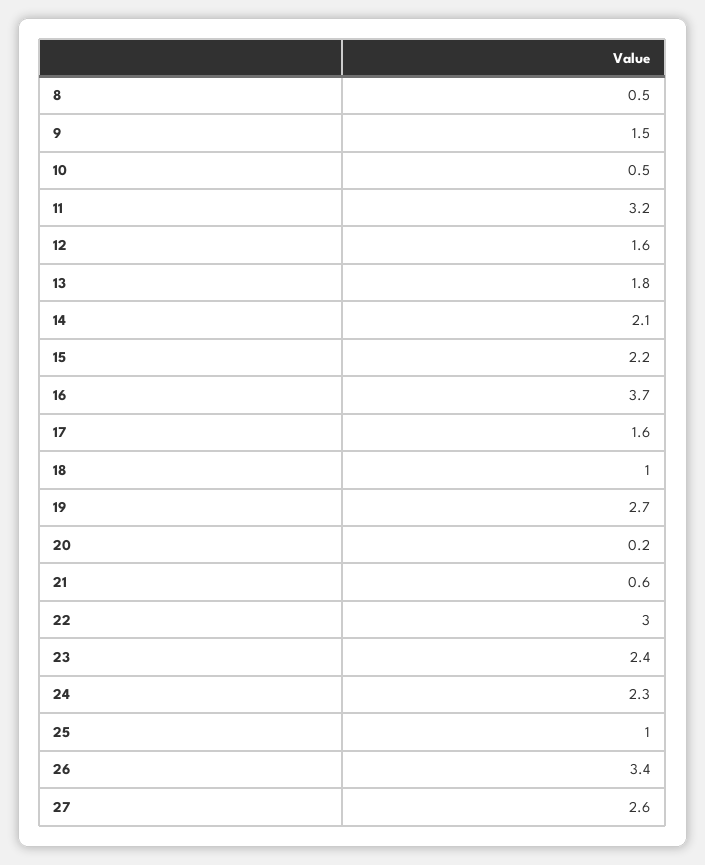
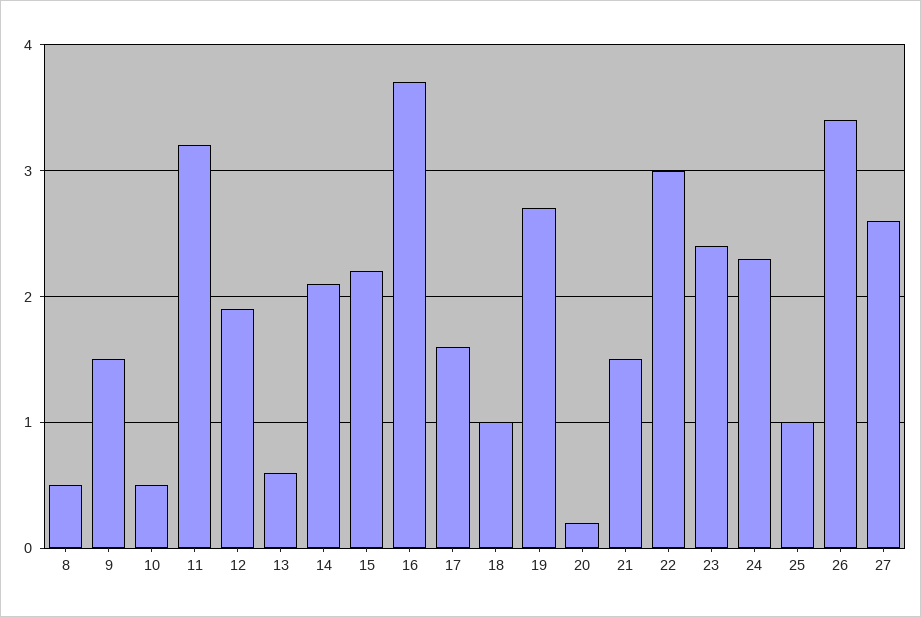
12: 1.6 -> 1.9
13: 1.8 -> 0.6
21: 0.6 -> 1.5

